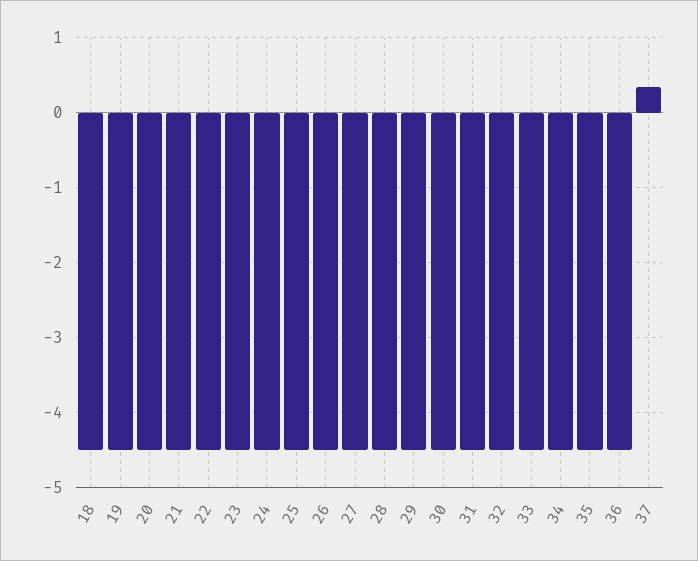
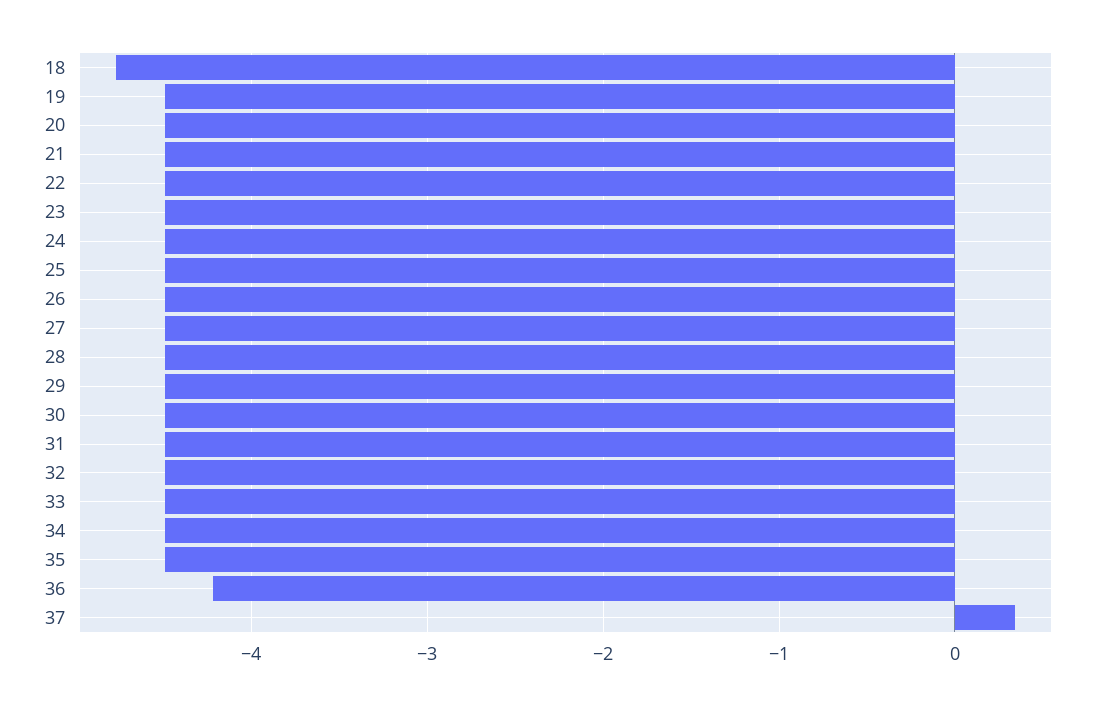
18: -4.5 -> -4.8
36: -4.5 -> -4.2

